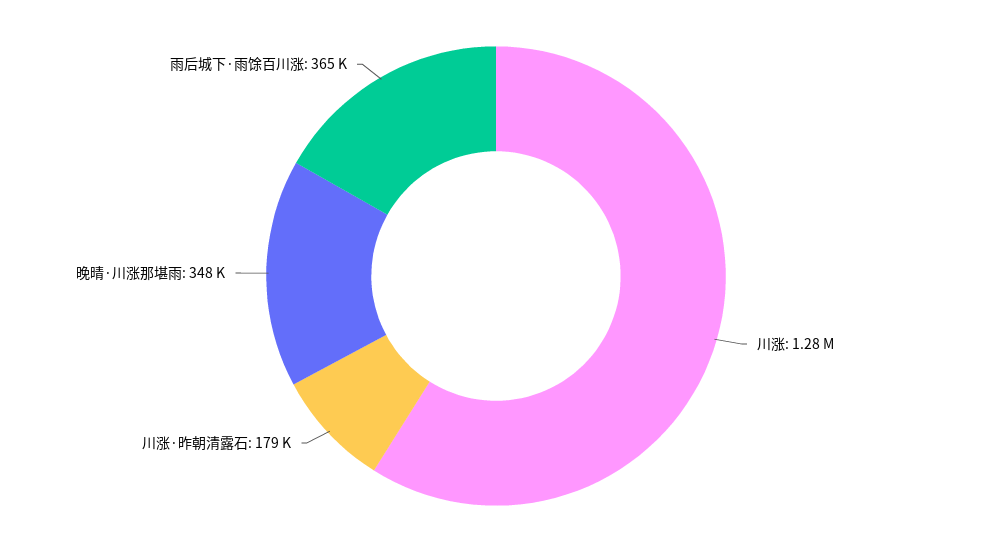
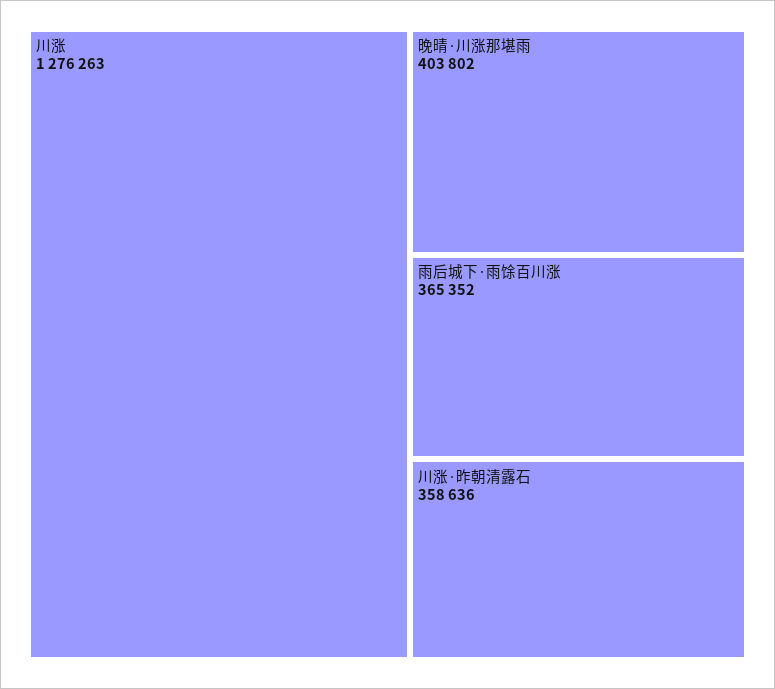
川涨·昨朝清露石: 179000 -> 358636
晚晴·川涨那堪雨: 348000 -> 403802

